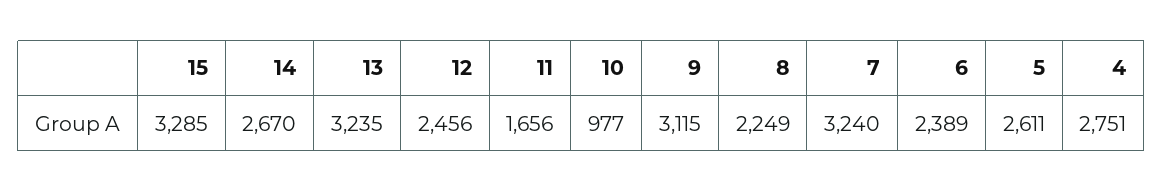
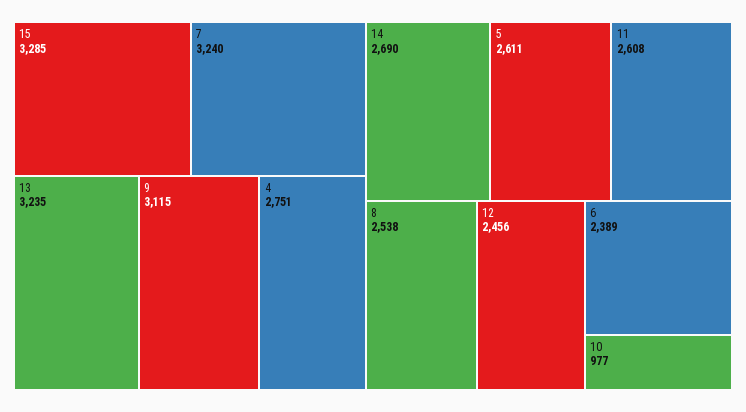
14: 2670 -> 2690
11: 1656 -> 2608
8: 2249 -> 2538

